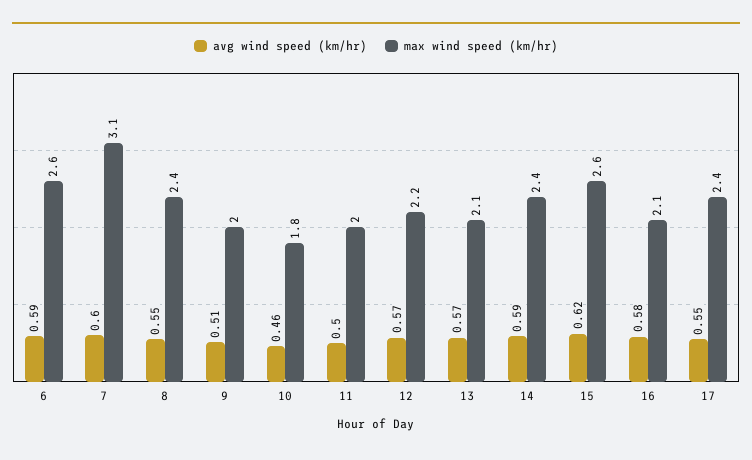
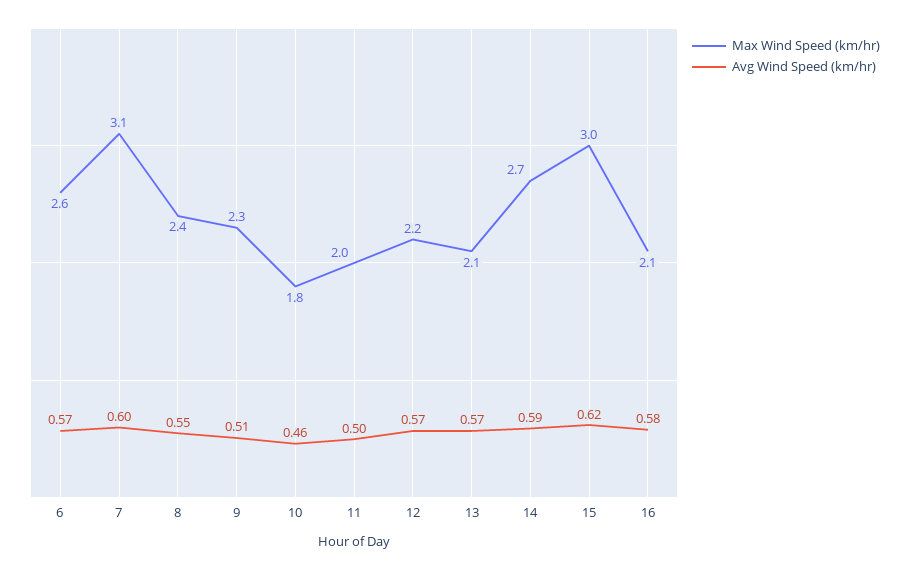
avg wind speed (km/hr), 6: 0.59 -> 0.57
max wind speed (km/hr), 9: 2 -> 2.3
max wind speed (km/hr), 14: 2.4 -> 2.7
max wind speed (km/hr), 15: 2.6 -> 3
avg wind speed (km/hr), 17: 0.55 -> none
max wind speed (km/hr), 17: 2.4 -> none

